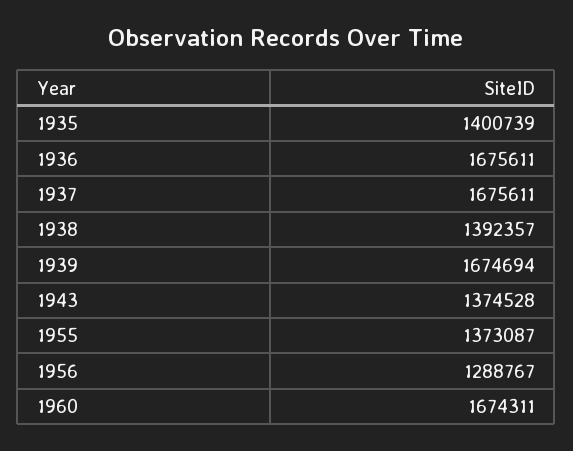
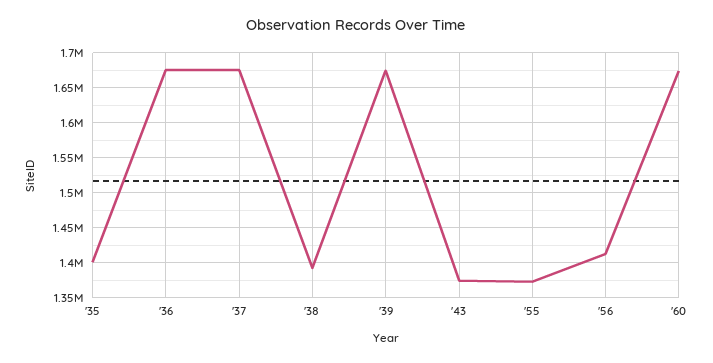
1956: 1288767 -> 1410000

